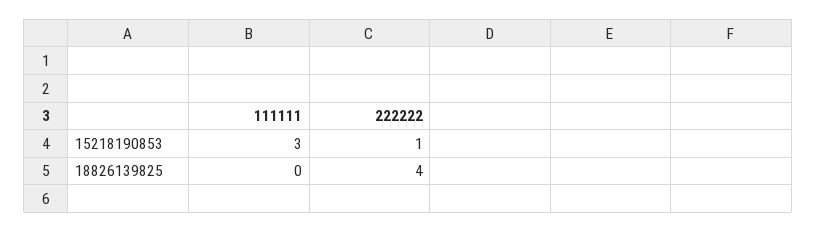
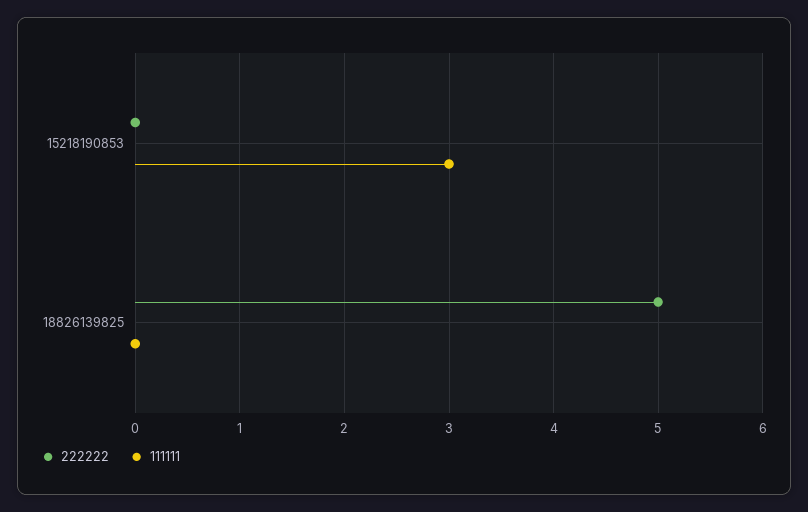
222222, 15218190853: 1 -> 0
222222, 18826139825: 4 -> 5

